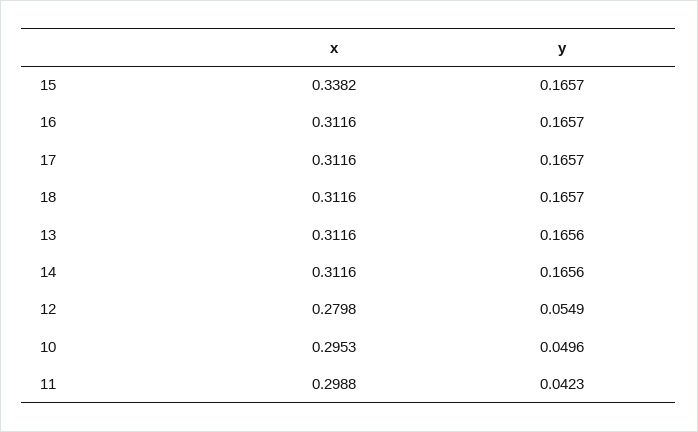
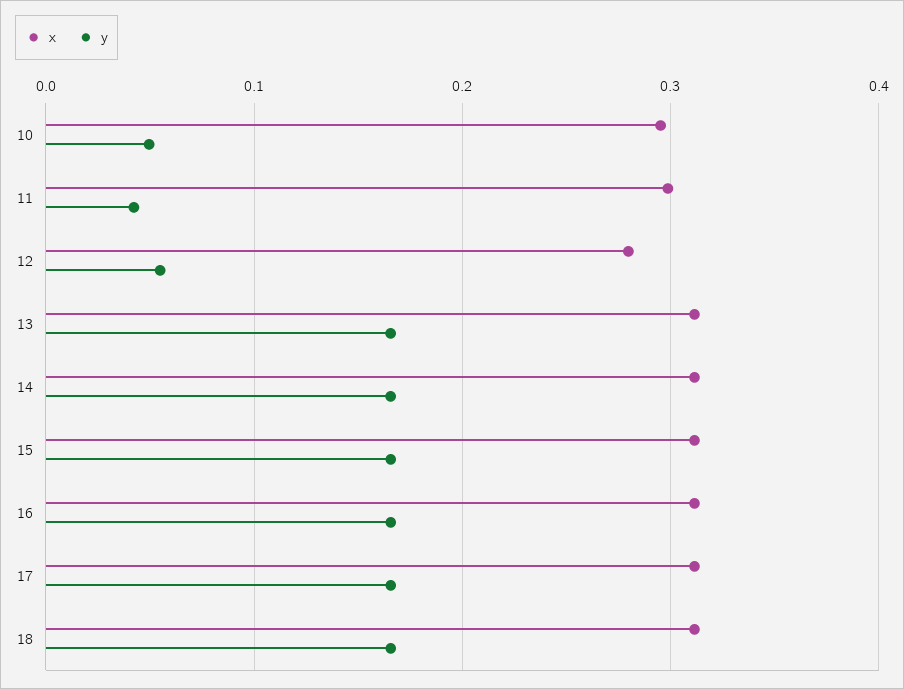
x, 15: 0.3382 -> 0.31

